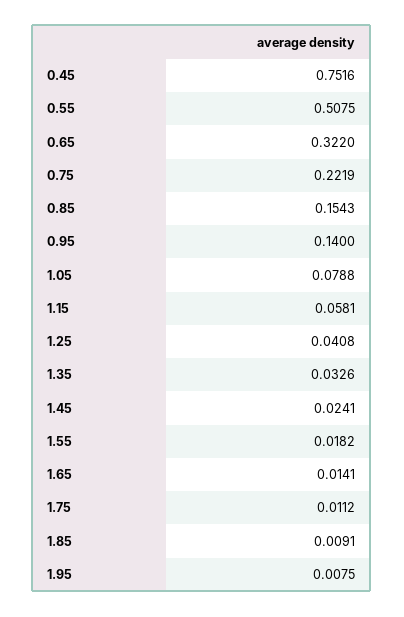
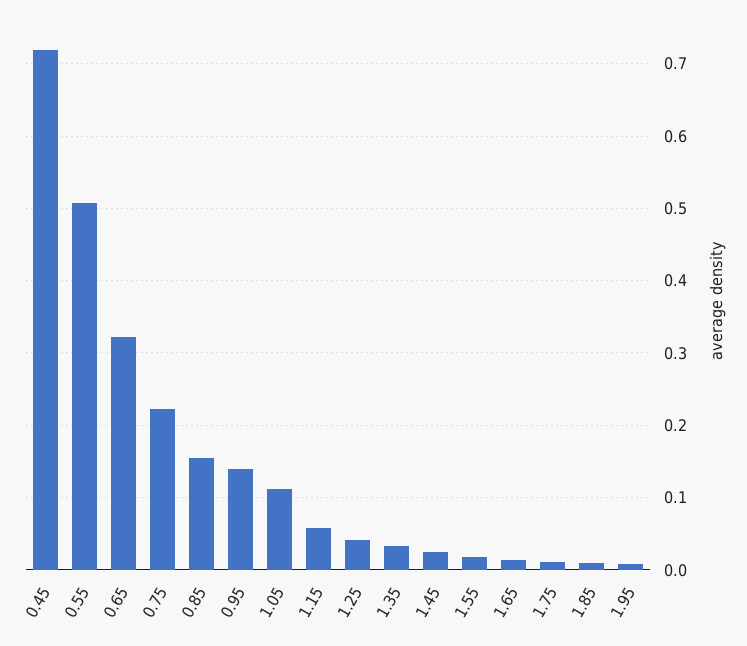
0.45: 0.7516 -> 0.72
1.05: 0.0788 -> 0.11

